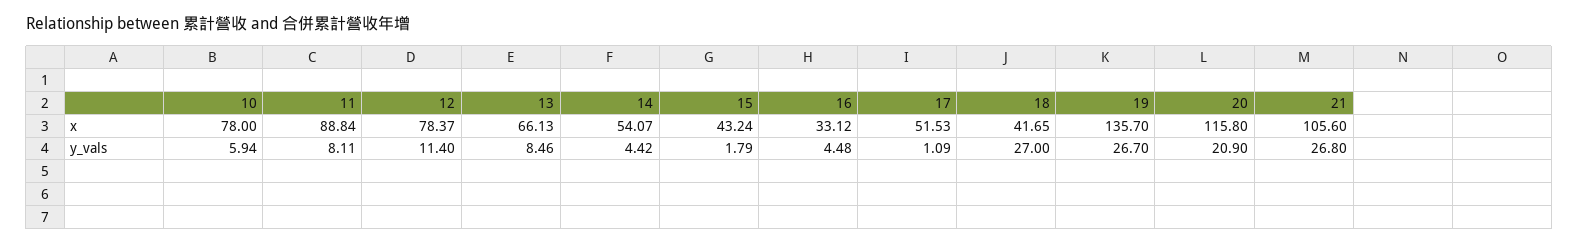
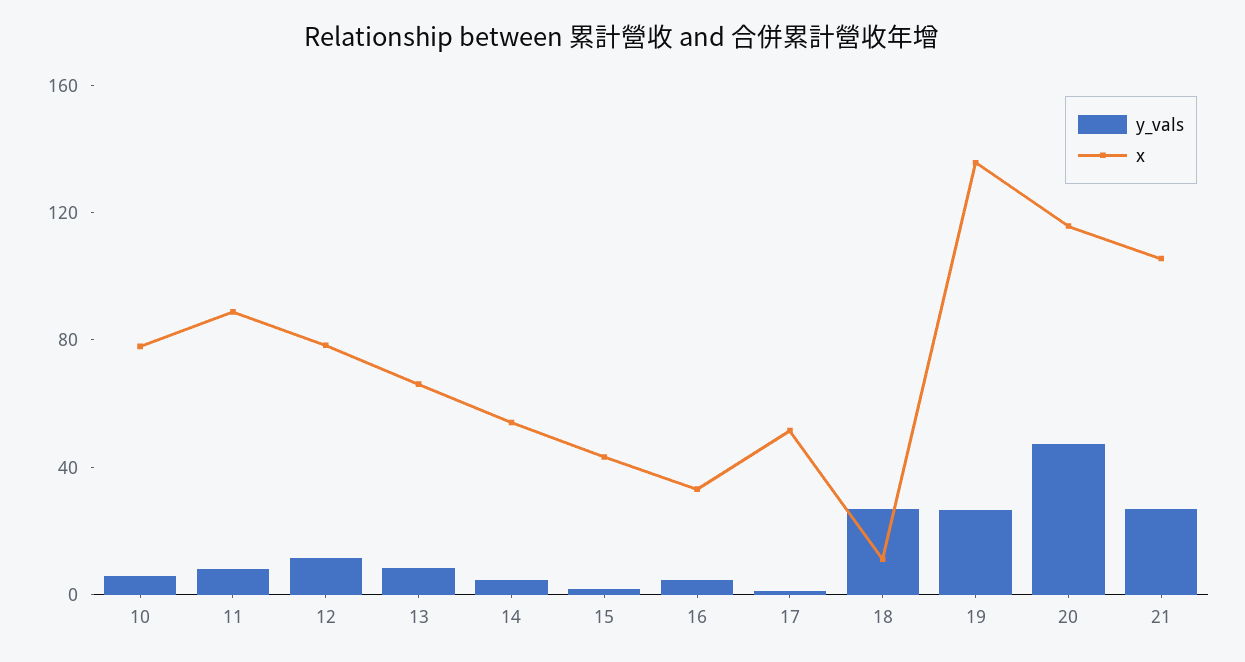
x, 18: 41.65 -> 10
y_vals, 20: 20.9 -> 50

